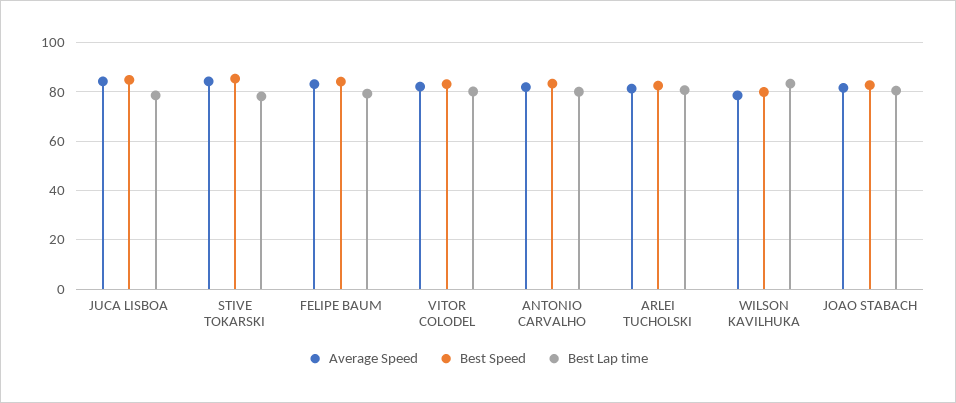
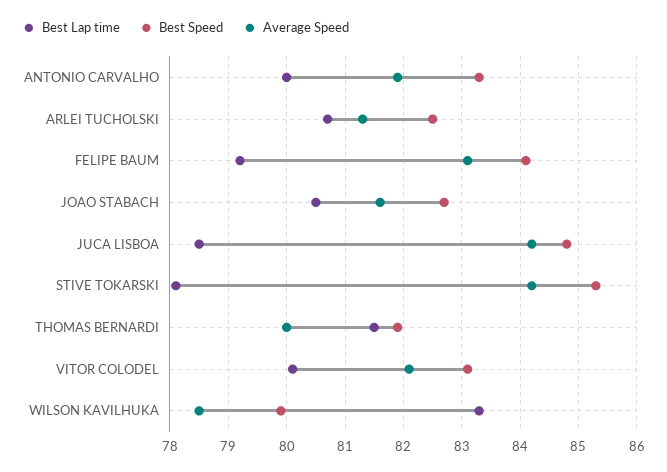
Best Lap time, THOMAS BERNARDI: none -> 81.5
Best Speed, THOMAS BERNARDI: none -> 82
Average Speed, THOMAS BERNARDI: none -> 80

